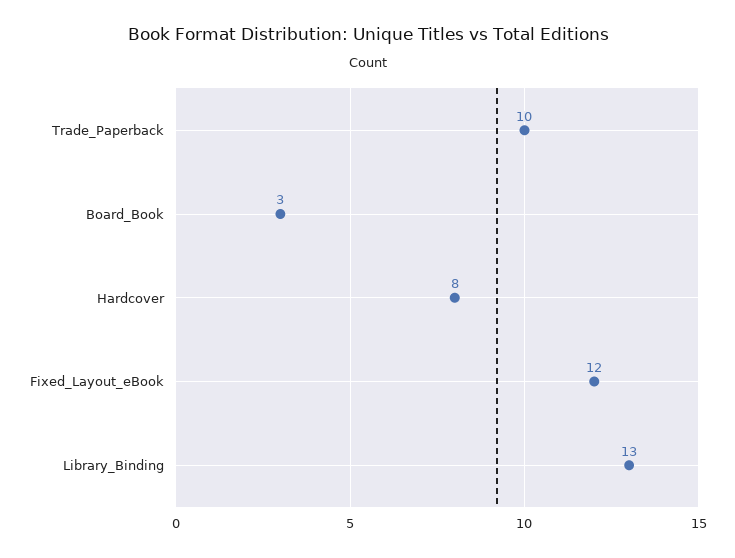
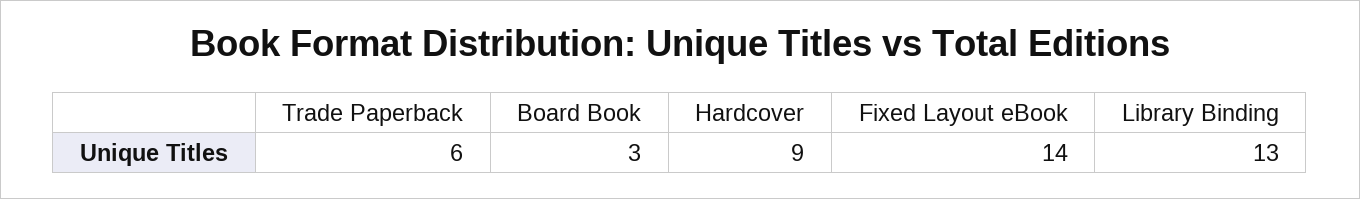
Trade_Paperback: 10 -> 6
Hardcover: 8 -> 9
Fixed_Layout_eBook: 12 -> 14

